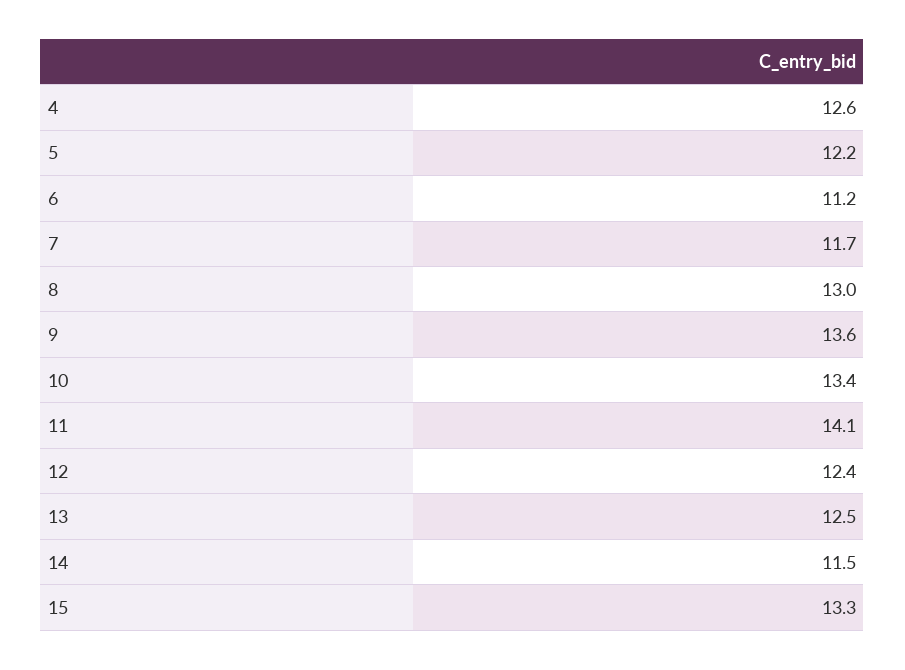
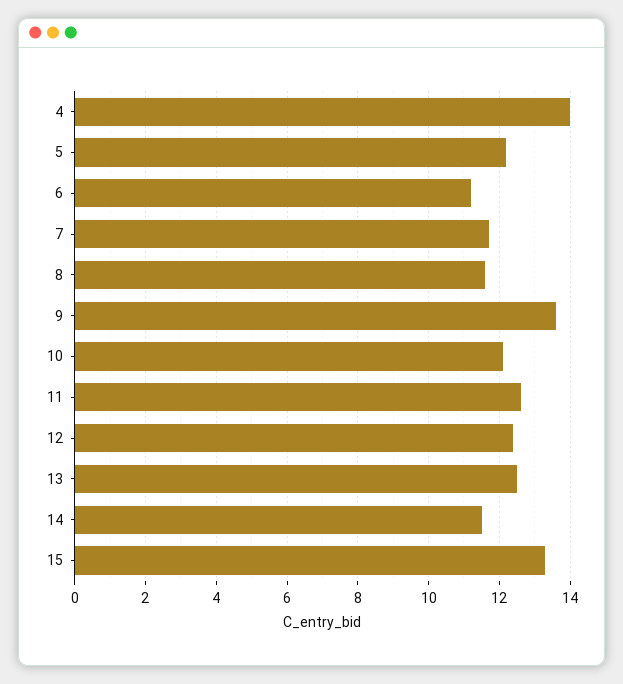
4: 12.6 -> 14
8: 13 -> 11.5
10: 13.4 -> 12
11: 14.1 -> 12.5

